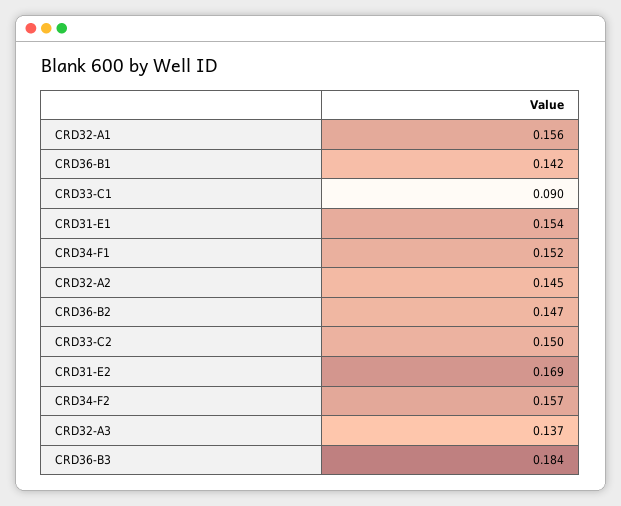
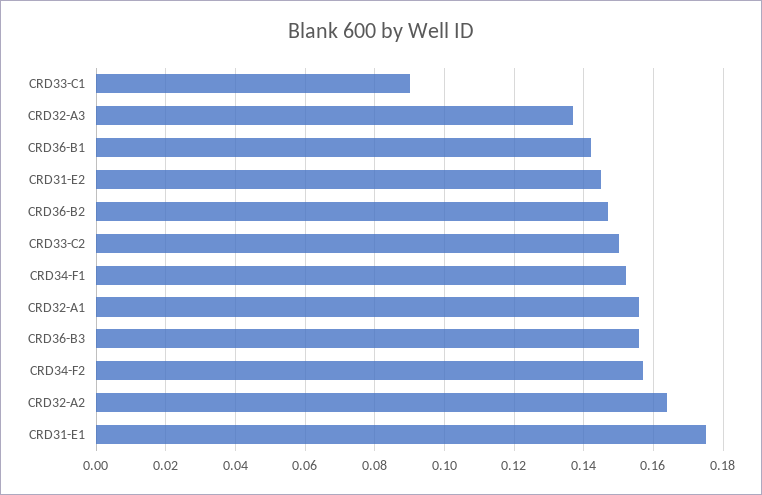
CRD31-E1: 0.154 -> 0.175
CRD32-A2: 0.145 -> 0.165
CRD31-E2: 0.169 -> 0.145
CRD36-B3: 0.184 -> 0.155

